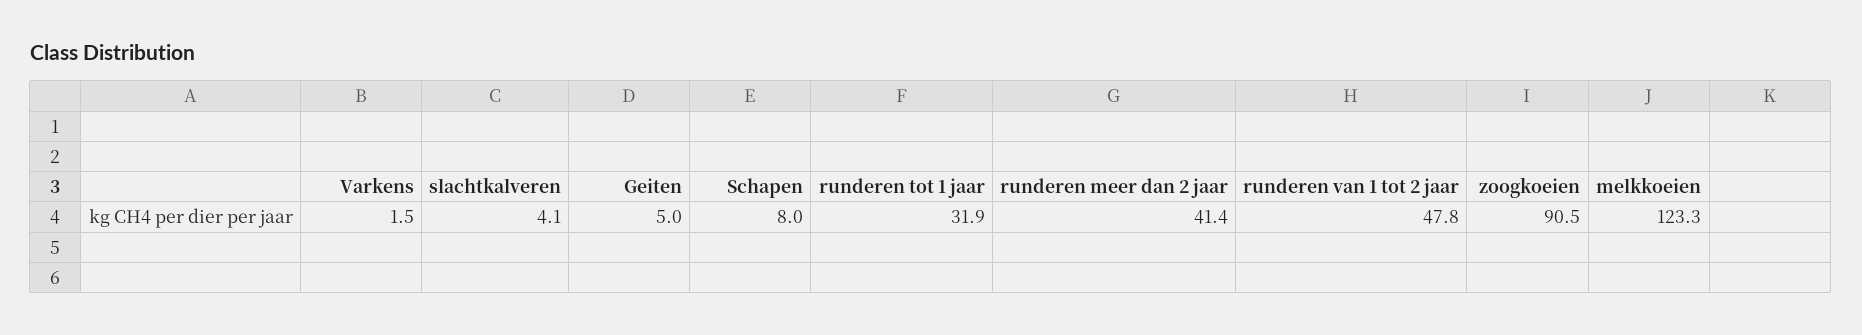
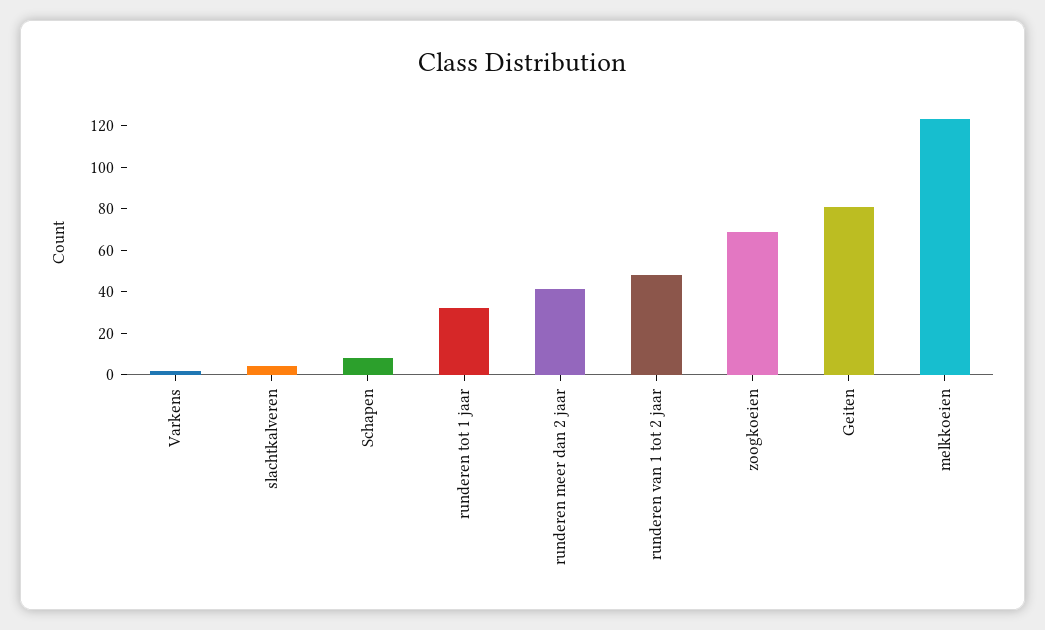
Geiten: 5 -> 80
zoogkoeien: 90.5 -> 70

